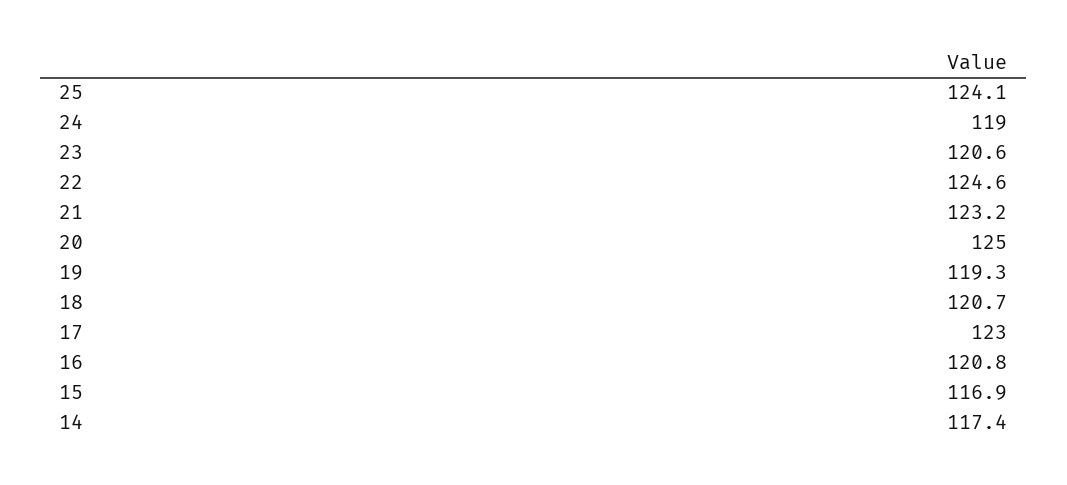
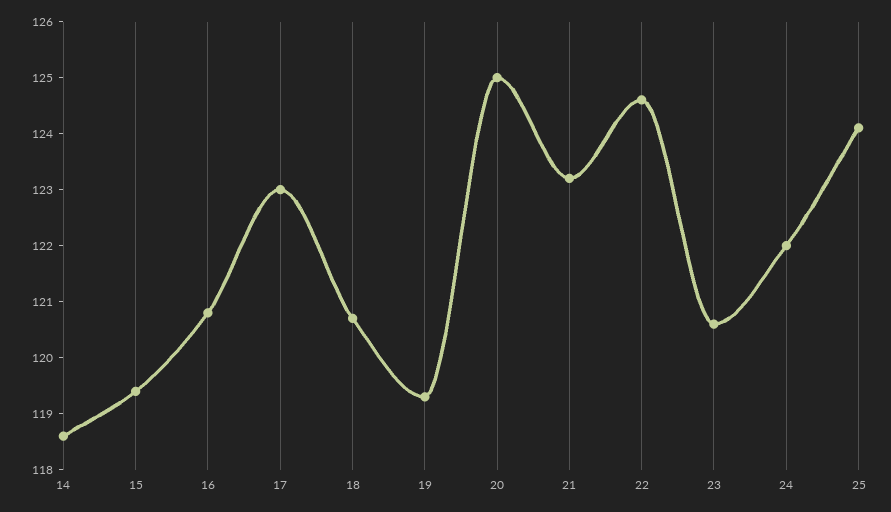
24: 119 -> 122
15: 116.9 -> 119.5
14: 117.4 -> 118.5

